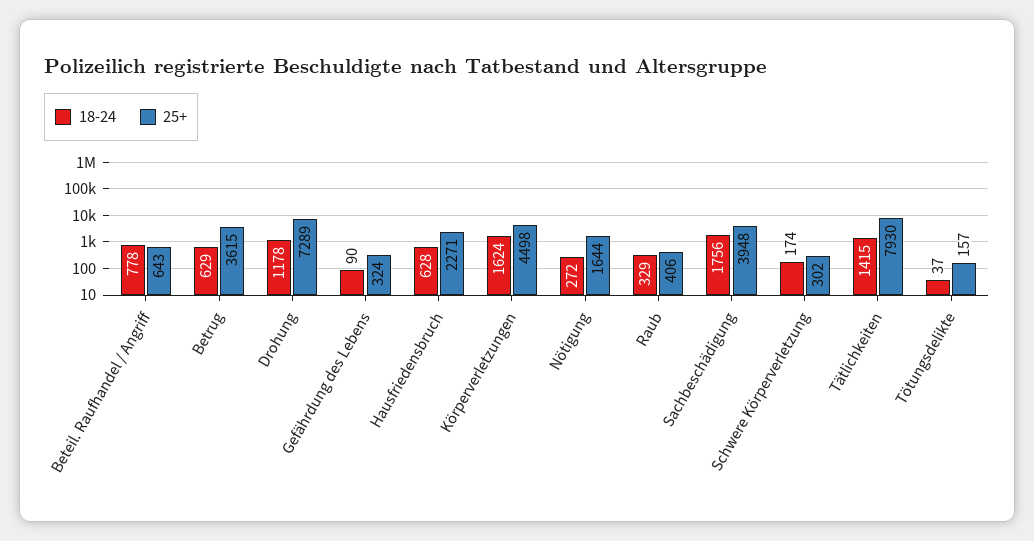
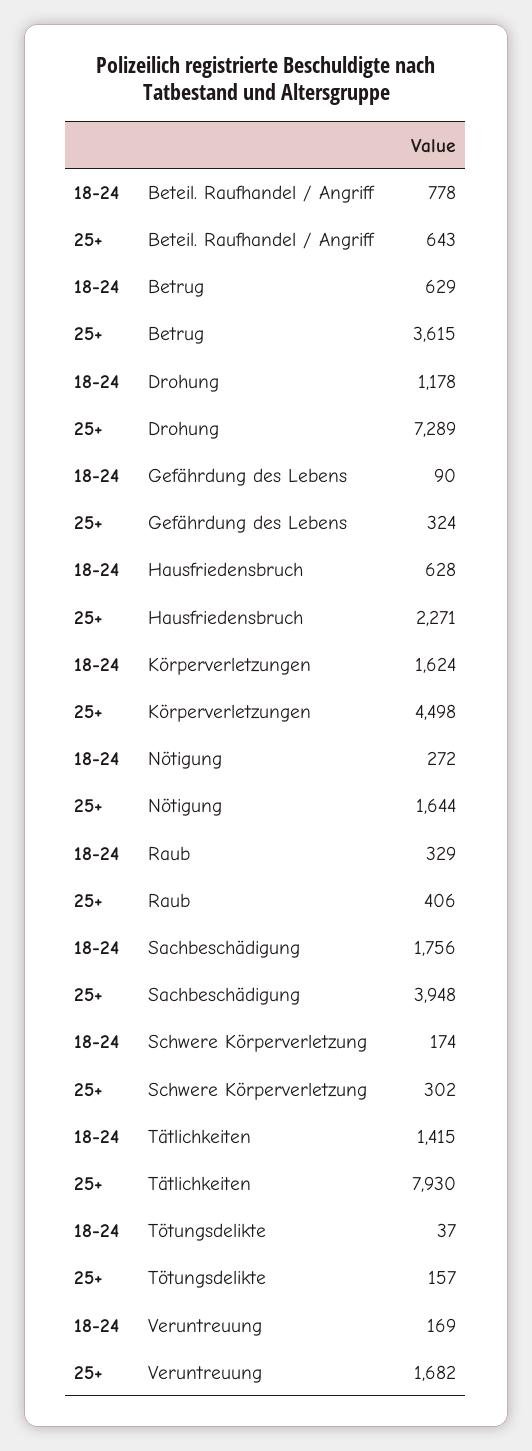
18-24, Veruntreuung: none -> 169
25+, Veruntreuung: none -> 1682

